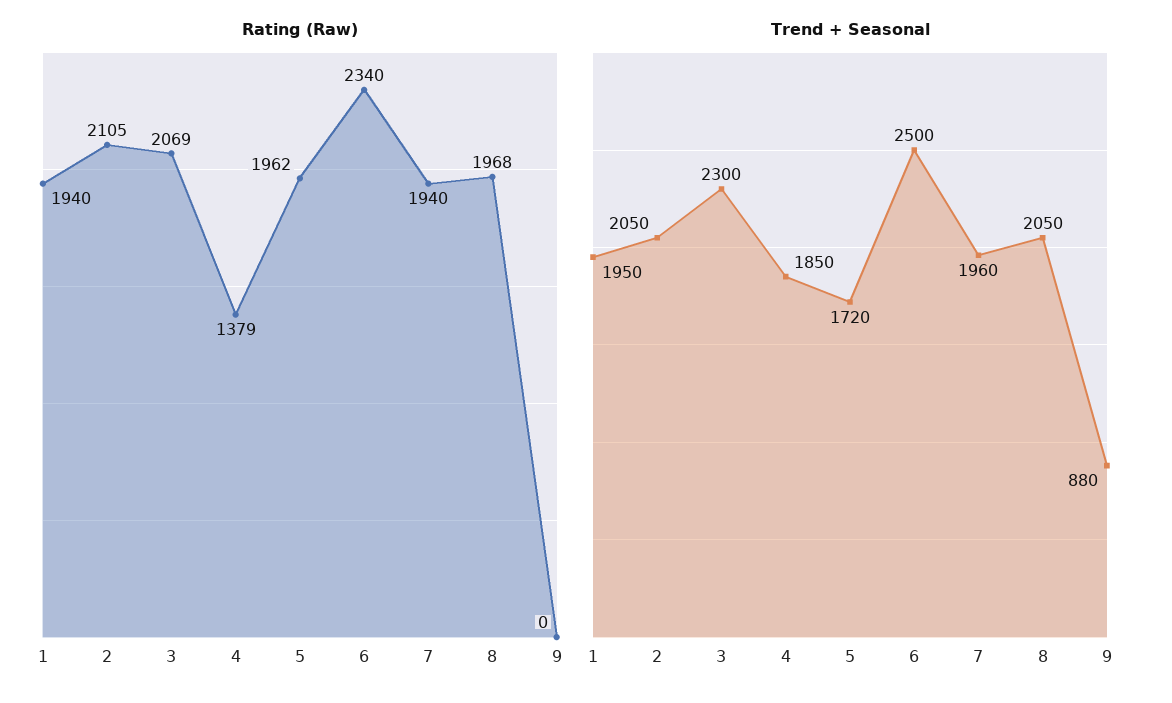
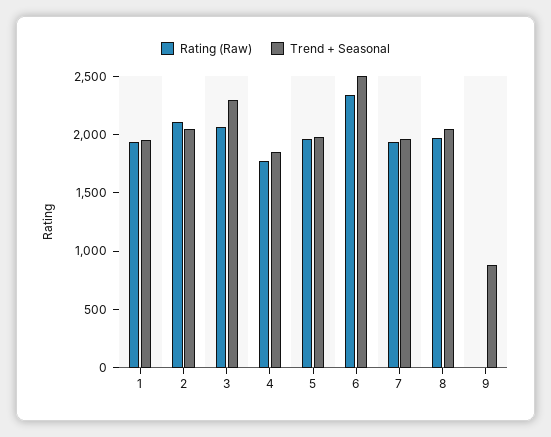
Rating (Raw), 4: 1379 -> 1800
Trend + Seasonal, 5: 1720 -> 2000

